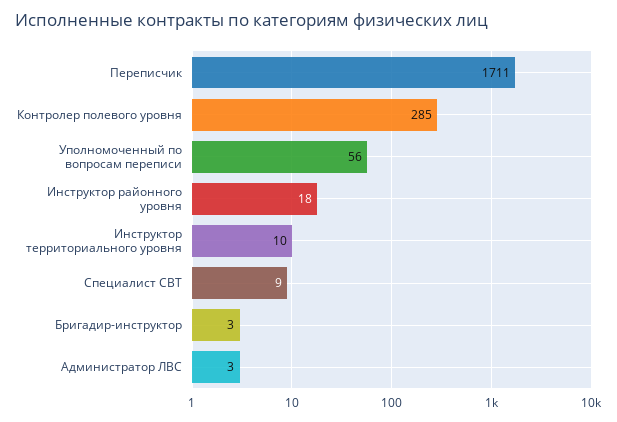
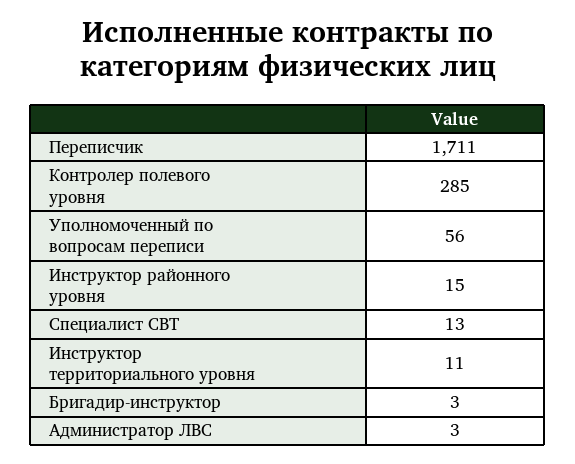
Инструктор районного уровня: 18 -> 15
Инструктор территориального уровня: 10 -> 11
Специалист СВТ: 9 -> 13

